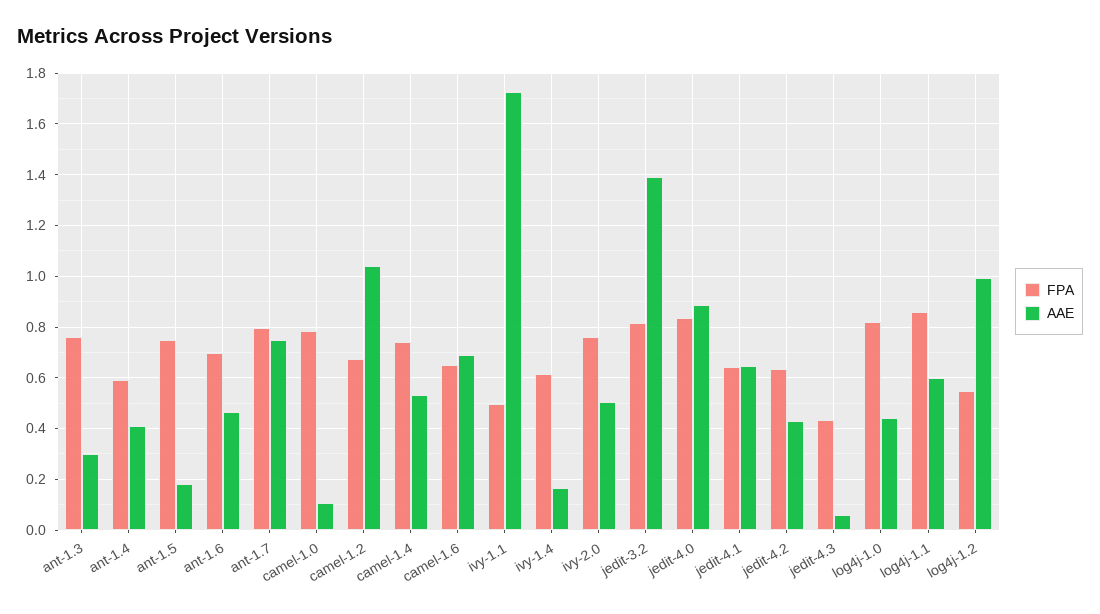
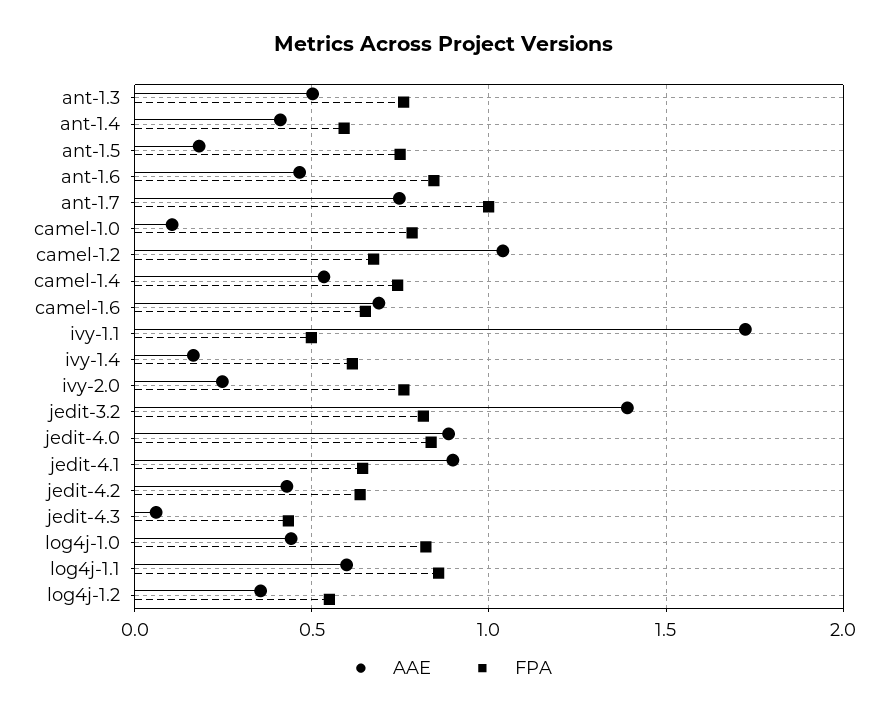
AAE, ant-1.3: 0.3 -> 0.5
FPA, ant-1.6: 0.7 -> 0.85
FPA, ant-1.7: 0.8 -> 1
AAE, ivy-2.0: 0.5 -> 0.25
AAE, jedit-4.1: 0.65 -> 0.9
AAE, log4j-1.2: 1 -> 0.35

